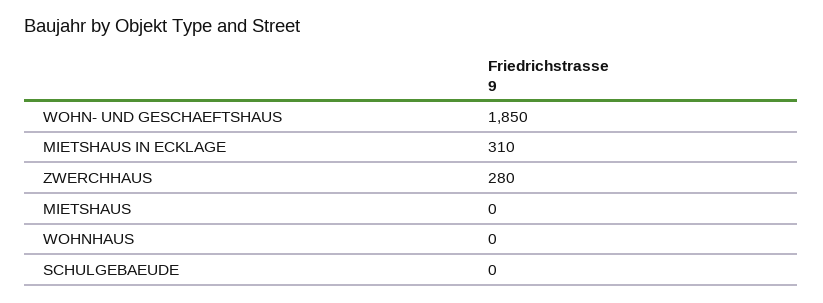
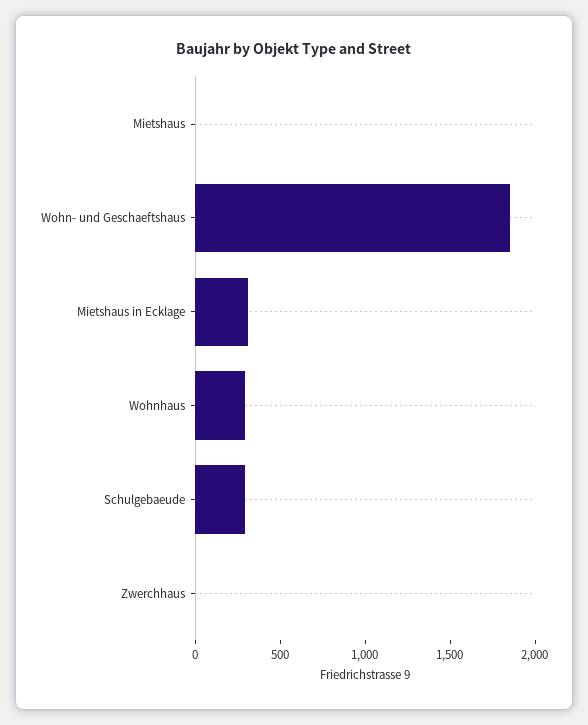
ZWERCHHAUS: 280 -> 0
WOHNHAUS: 0 -> 300
SCHULGEBAEUDE: 0 -> 300

